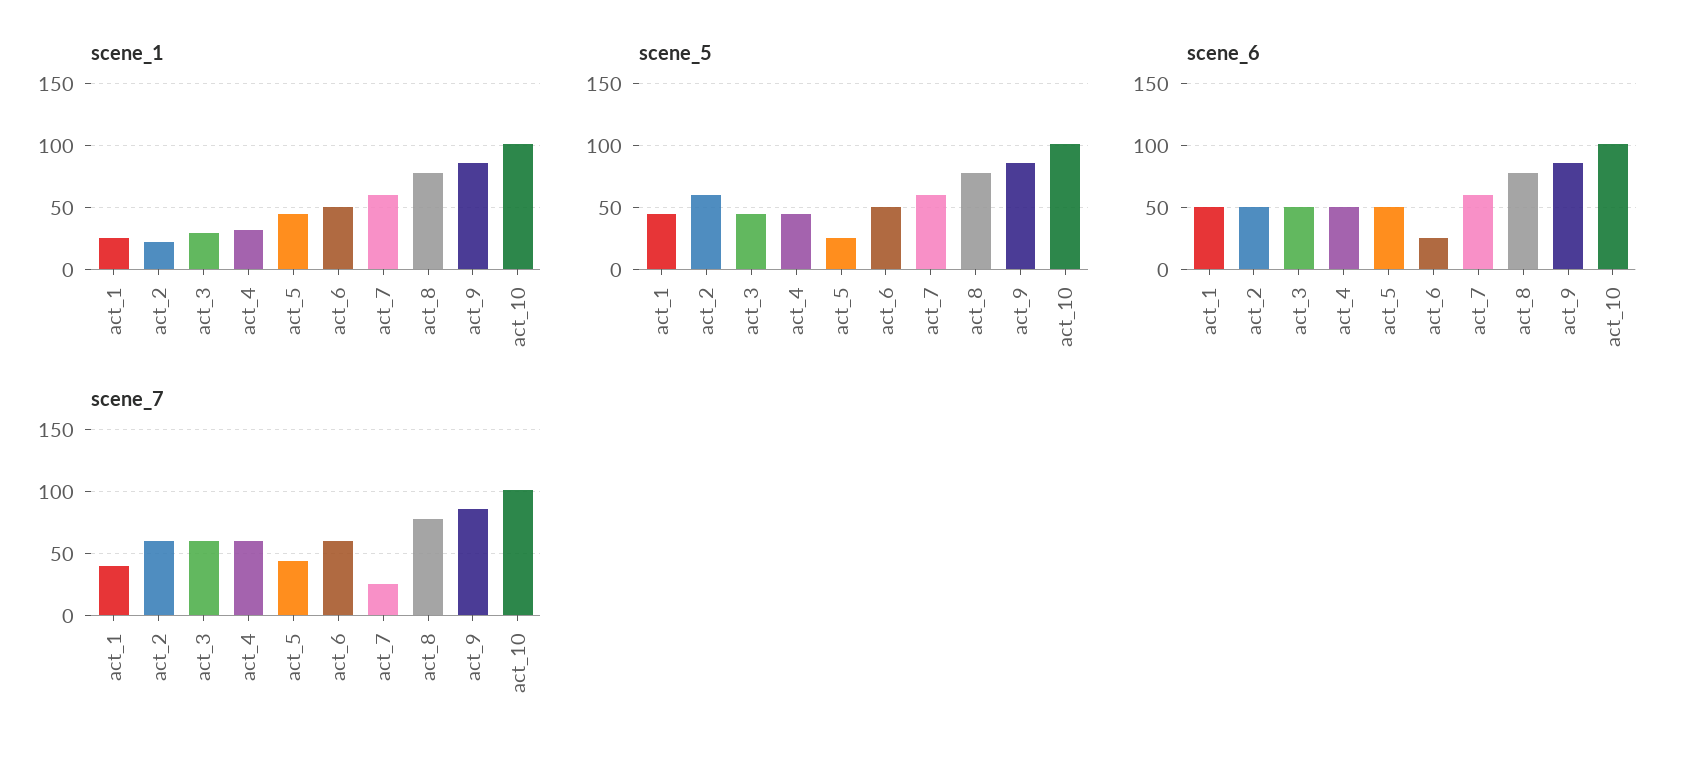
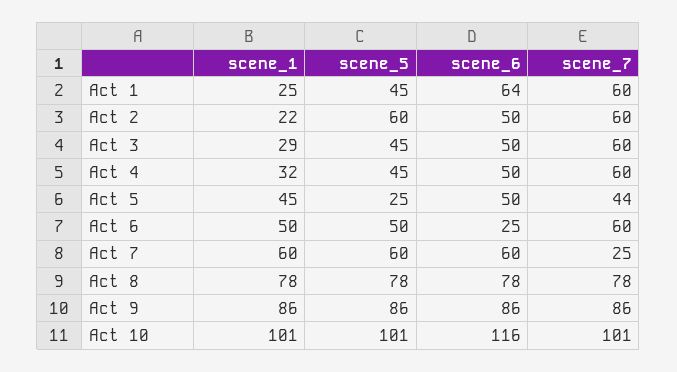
scene_6, act_1: 50 -> 64
scene_6, act_10: 100 -> 116
scene_7, act_1: 40 -> 60

